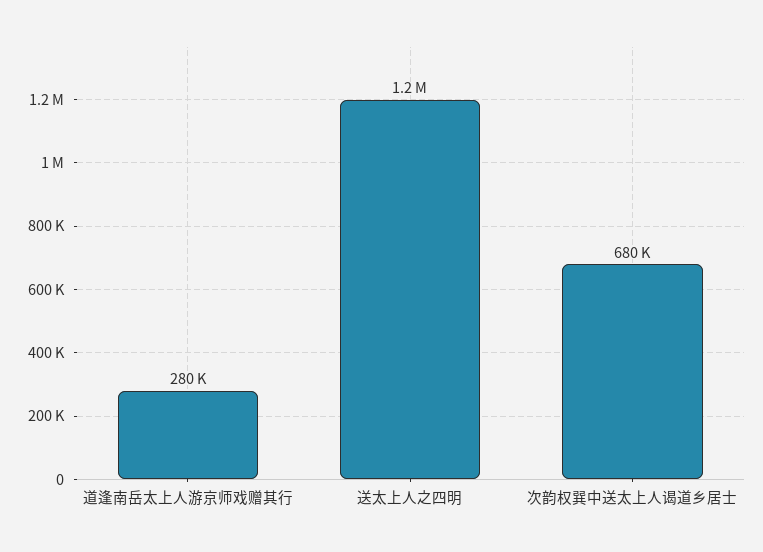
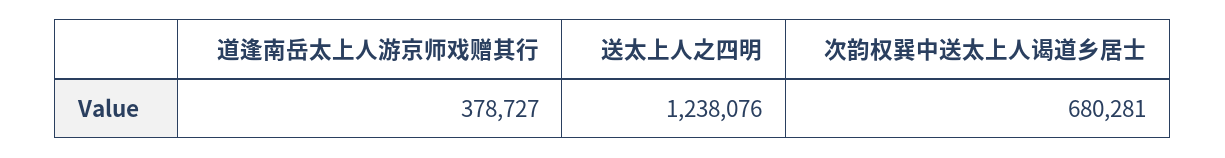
道逢南岳太上人游京师戏赠其行: 280000 -> 378727

